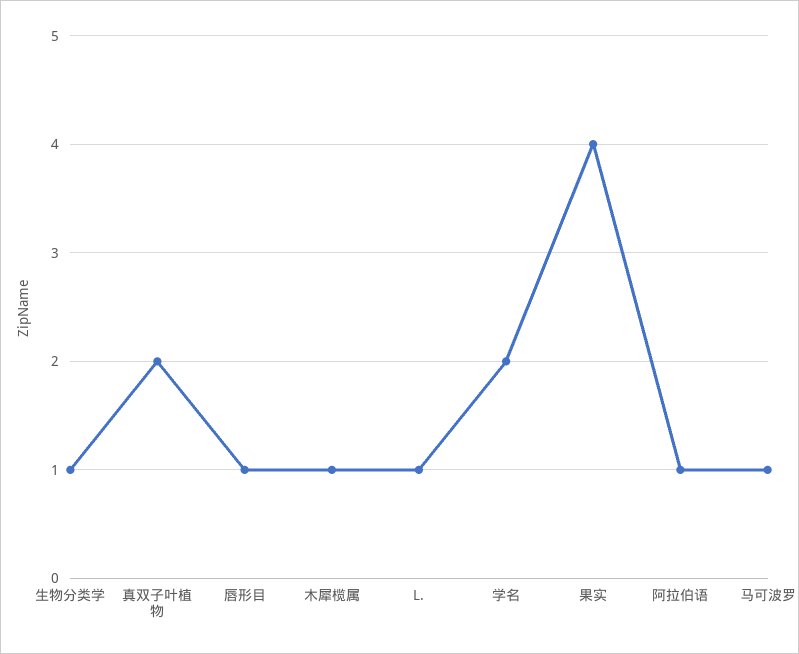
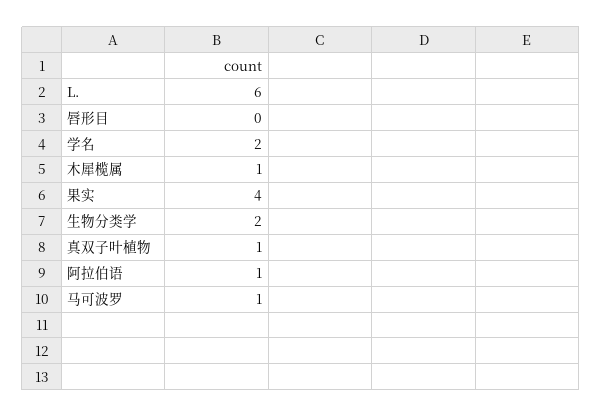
生物分类学: 1 -> 2
真双子叶植物: 2 -> 1
唇形目: 1 -> 0
L.: 1 -> 6

